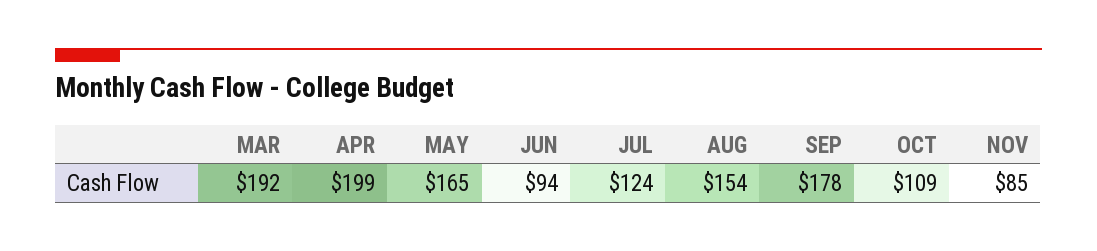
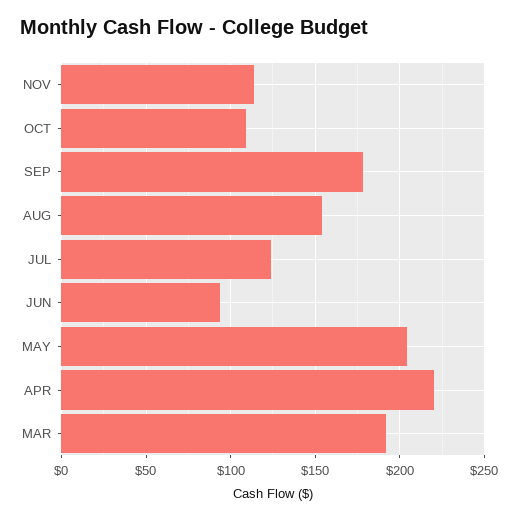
APR: 199 -> 220
MAY: 165 -> 205
NOV: 85 -> 115

